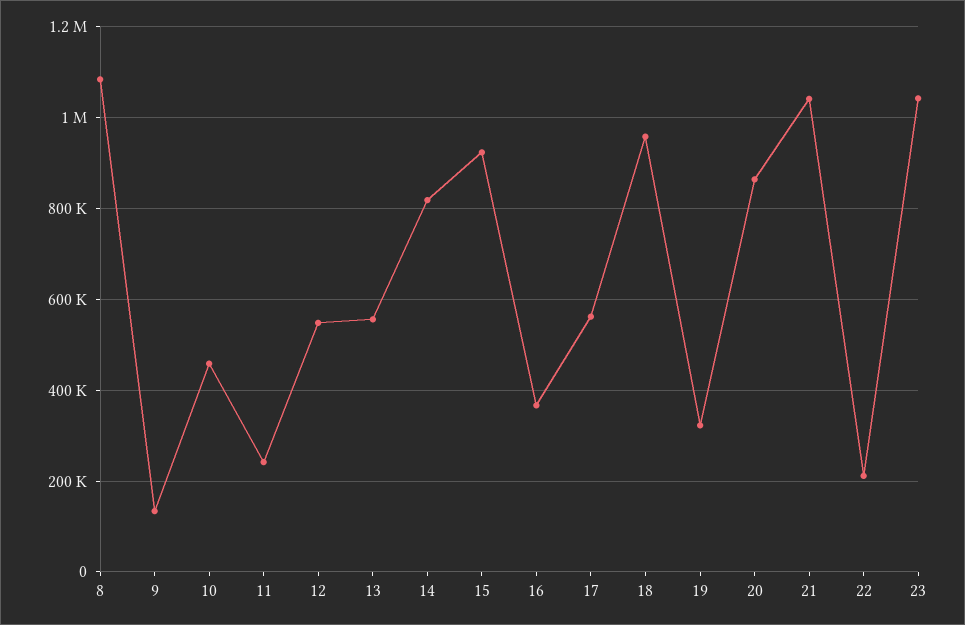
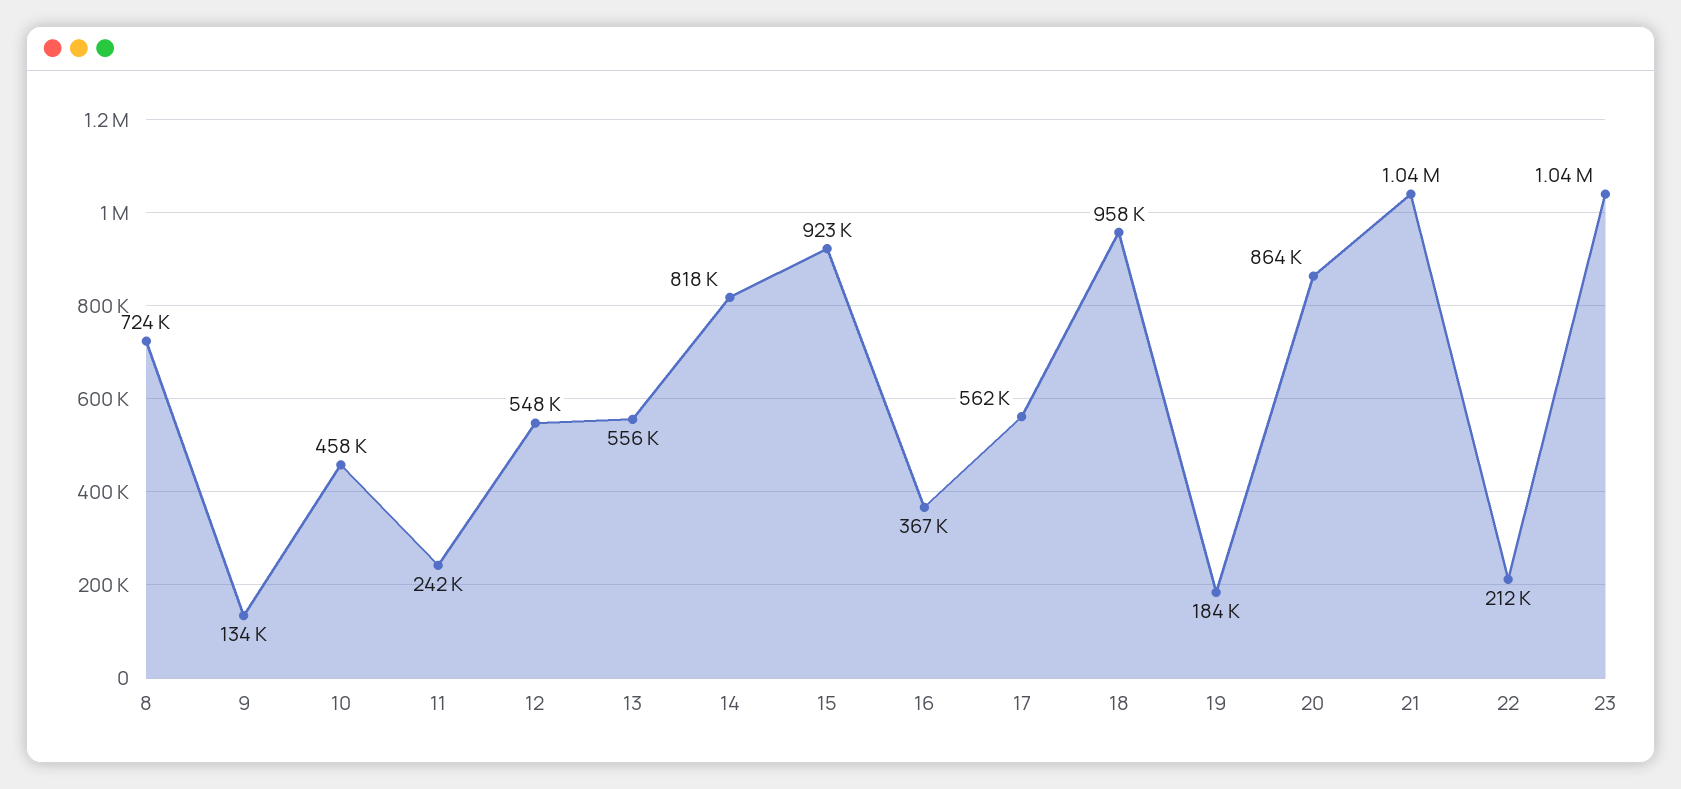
8: 1080000 -> 724000
19: 320000 -> 184000

